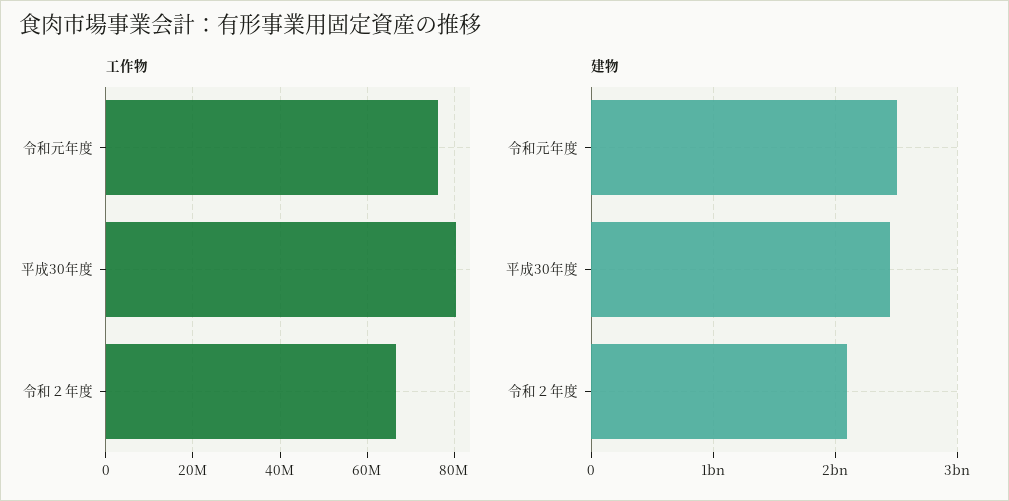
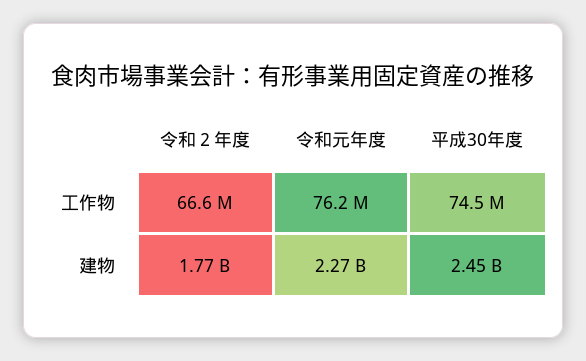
工作物, 平成30年度: 80000000 -> 74500000
建物, 令和元年度: 2500000000 -> 2270000000
建物, 令和２年度: 2100000000 -> 1770000000

